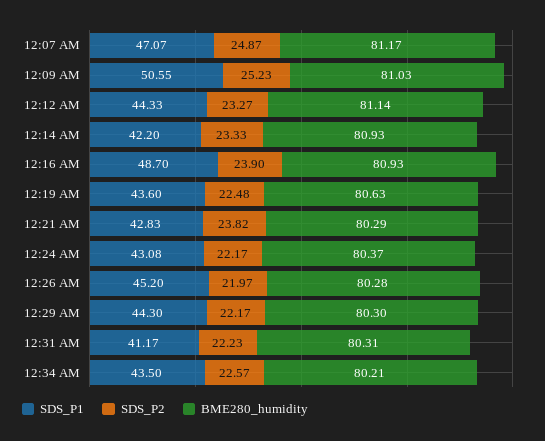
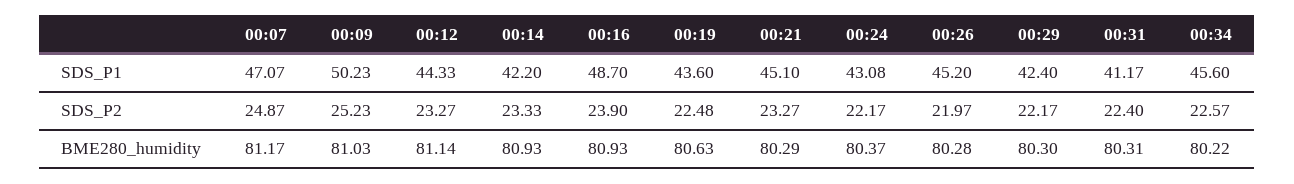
SDS_P1, 12:09 AM: 50.55 -> 50.23
SDS_P1, 12:21 AM: 42.83 -> 45.1
SDS_P2, 12:21 AM: 23.82 -> 23.27
SDS_P1, 12:29 AM: 44.3 -> 42.4
SDS_P2, 12:31 AM: 22.23 -> 22.4
SDS_P1, 12:34 AM: 43.5 -> 45.6
BME280_humidity, 12:34 AM: 80.21 -> 80.22

